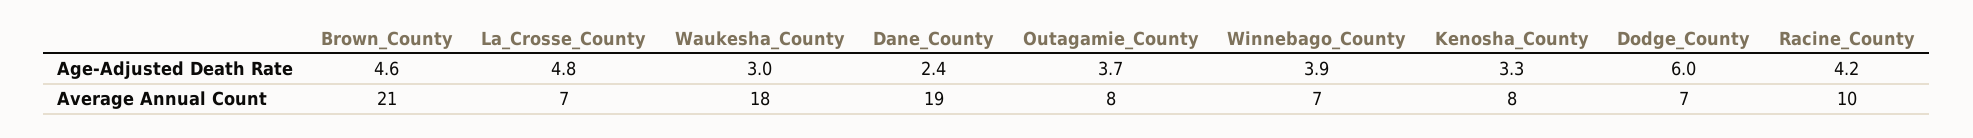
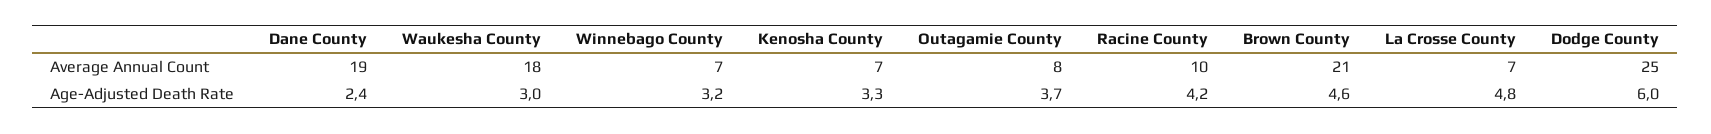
Winnebago_County, Age-Adjusted Death Rate: 3.9 -> 3.2
Kenosha_County, Average Annual Count: 8 -> 7
Dodge_County, Average Annual Count: 7 -> 25

